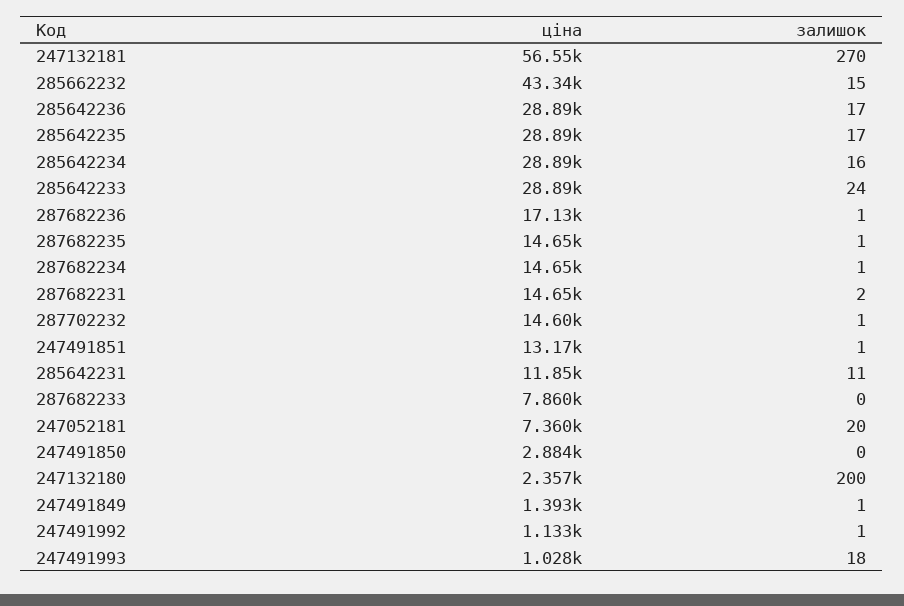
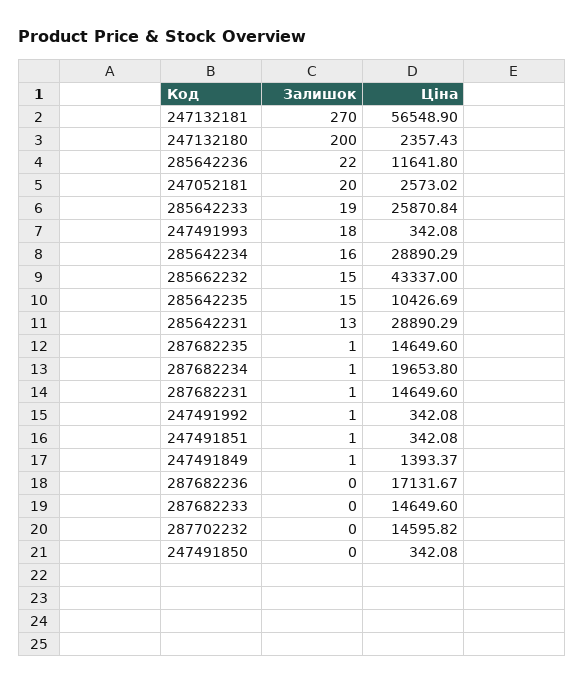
ціна, 285642236: 28890 -> 11641.8
залишок, 285642236: 17 -> 22
ціна, 285642235: 28890 -> 10426.69
залишок, 285642235: 17 -> 15
ціна, 285642233: 28890 -> 25870.84
залишок, 285642233: 24 -> 19
залишок, 287682236: 1 -> 0
ціна, 287682234: 14650 -> 19653.8
залишок, 287682231: 2 -> 1
залишок, 287702232: 1 -> 0
ціна, 247491851: 13170 -> 342.08
ціна, 285642231: 11850 -> 28890.29
залишок, 285642231: 11 -> 13
ціна, 287682233: 7860 -> 14649.6
ціна, 247052181: 7360 -> 2573.02
ціна, 247491850: 2884 -> 342.08
ціна, 247491992: 1133 -> 342.08
ціна, 247491993: 1028 -> 342.08

